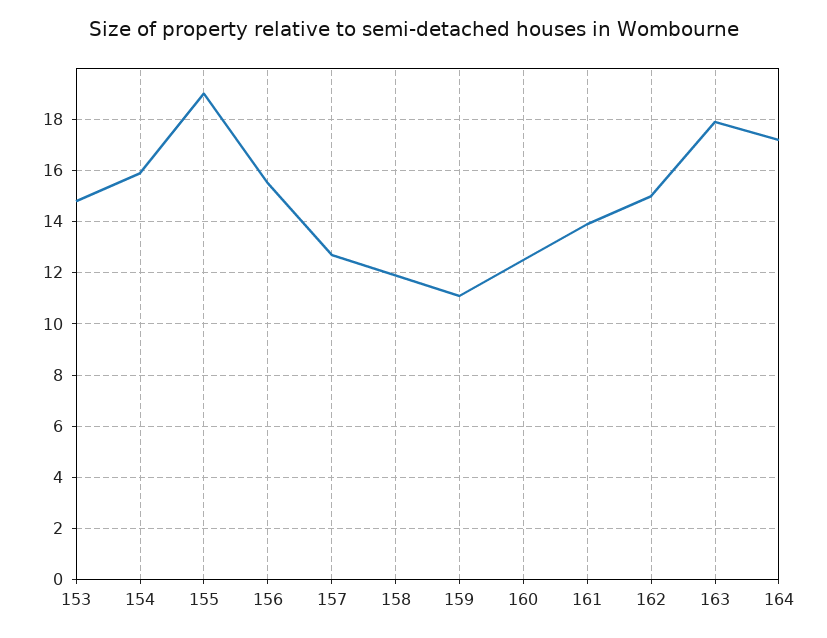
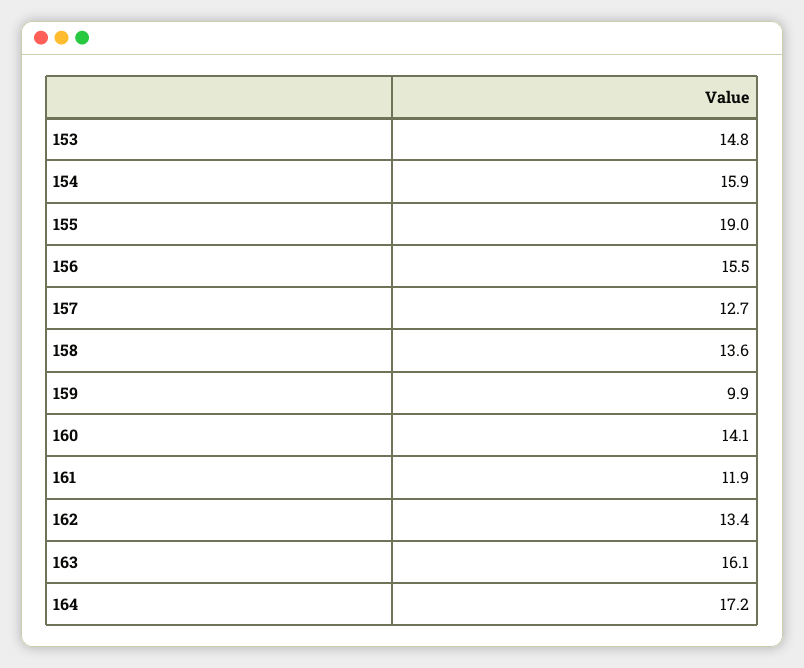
158: 12 -> 13.6
159: 11 -> 9.9
160: 12.5 -> 14.1
161: 14 -> 11.9
162: 15 -> 13.4
163: 18 -> 16.1

